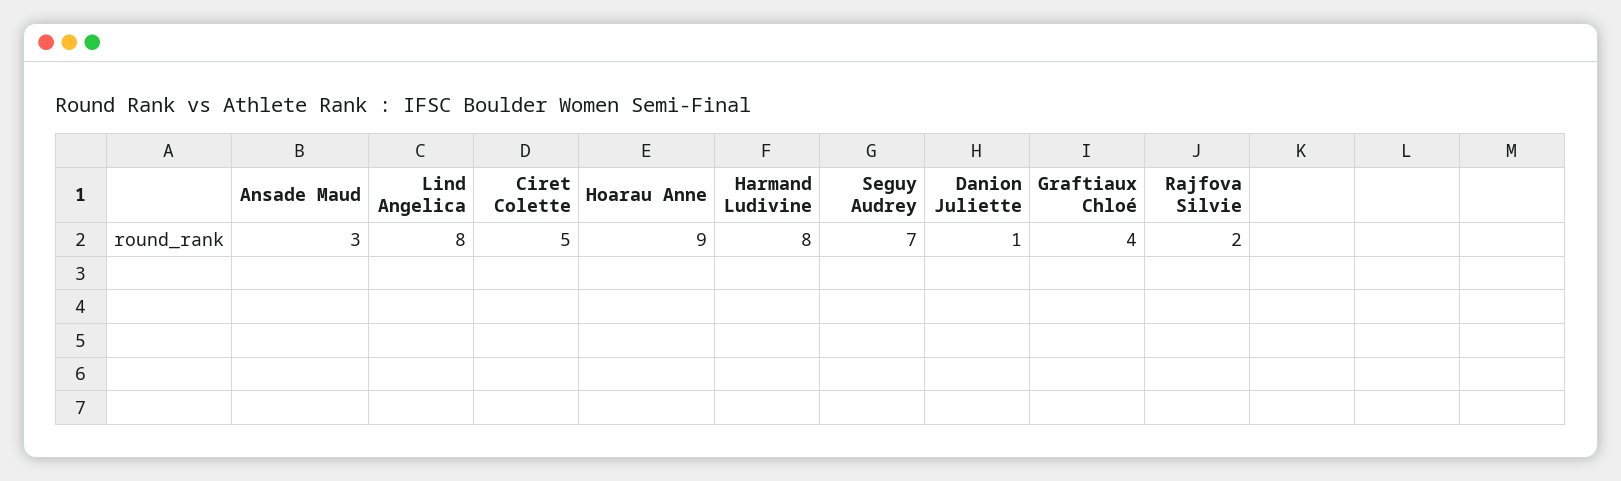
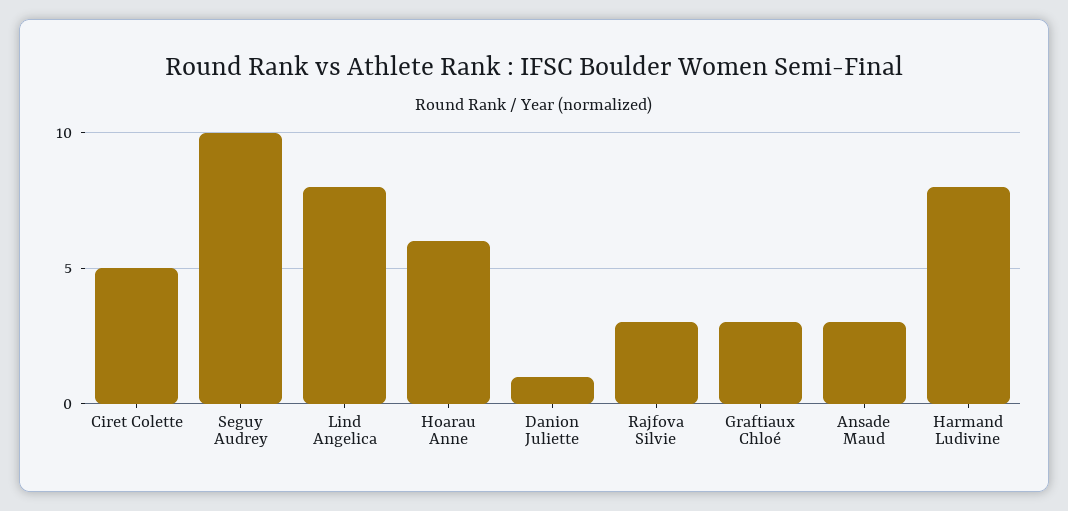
Hoarau Anne: 9 -> 6
Seguy Audrey: 7 -> 10
Graftiaux Chloé: 4 -> 3
Rajfova Silvie: 2 -> 3

